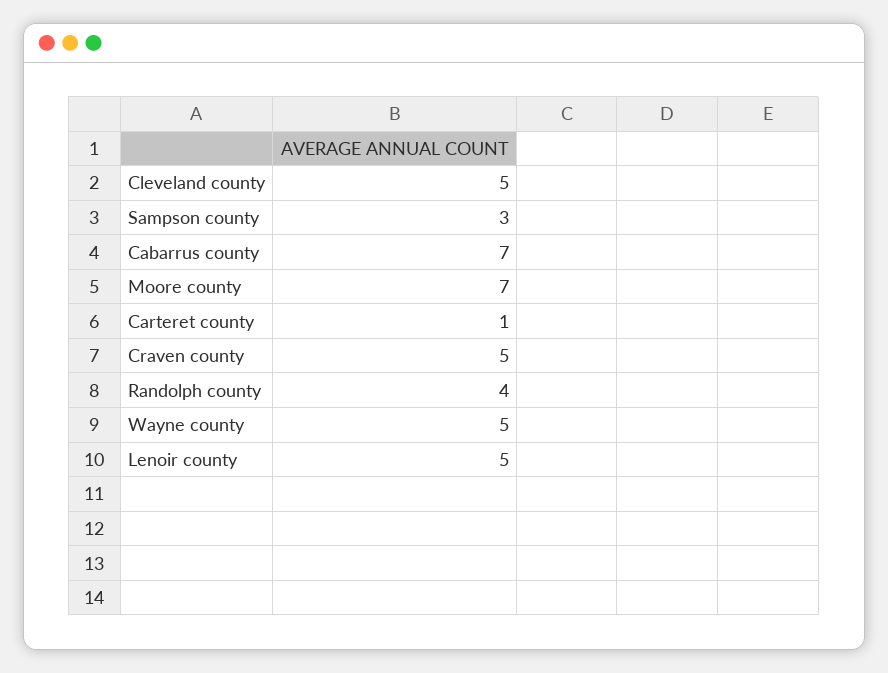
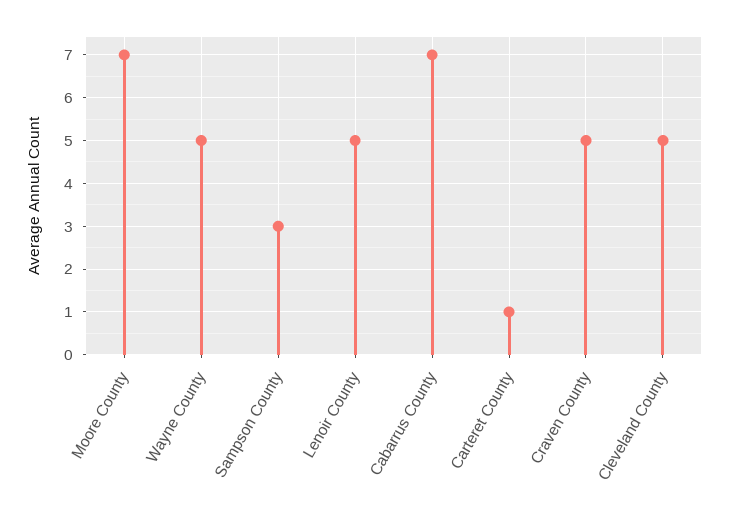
Randolph county: 4 -> none

